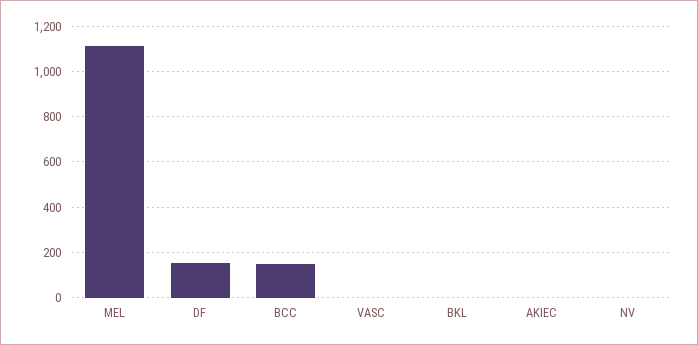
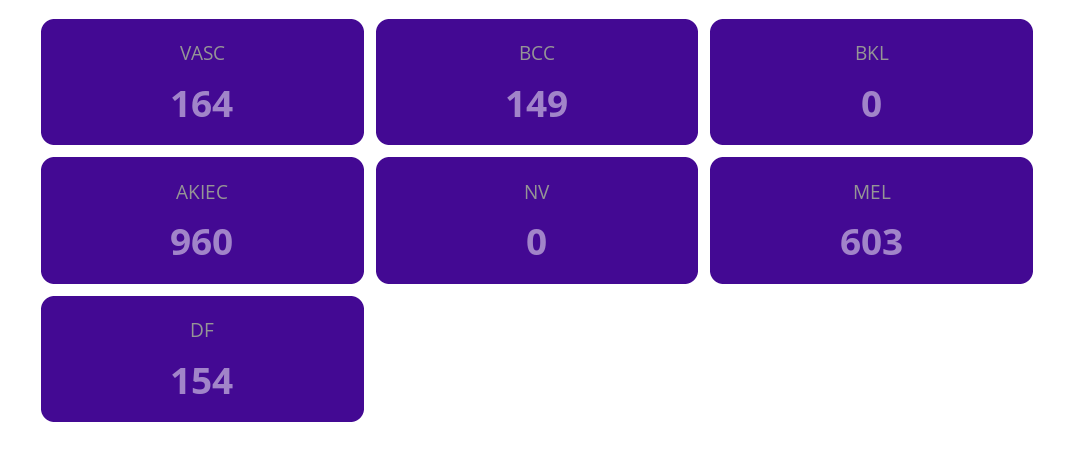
MEL: 1100 -> 603
VASC: 0 -> 164
AKIEC: 0 -> 960

